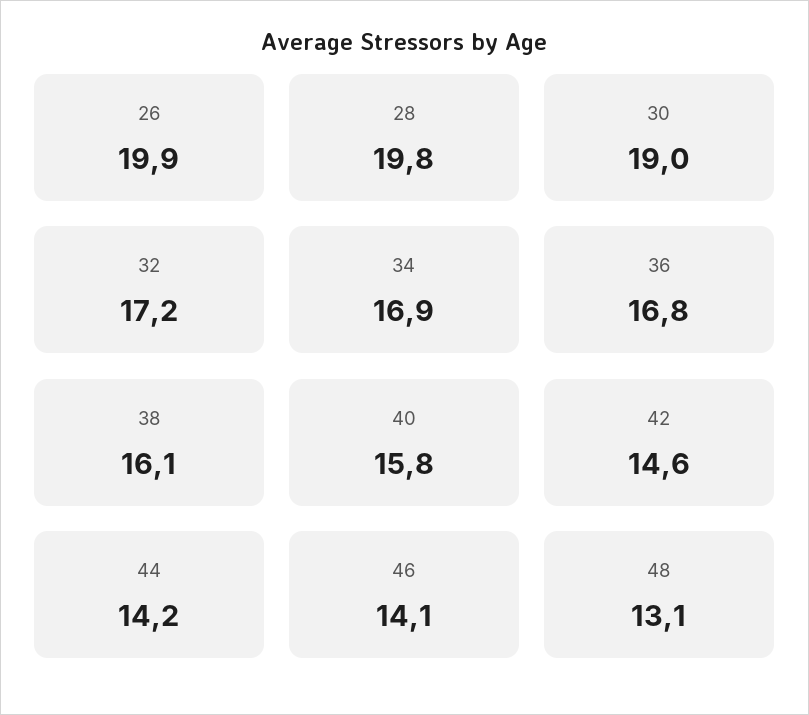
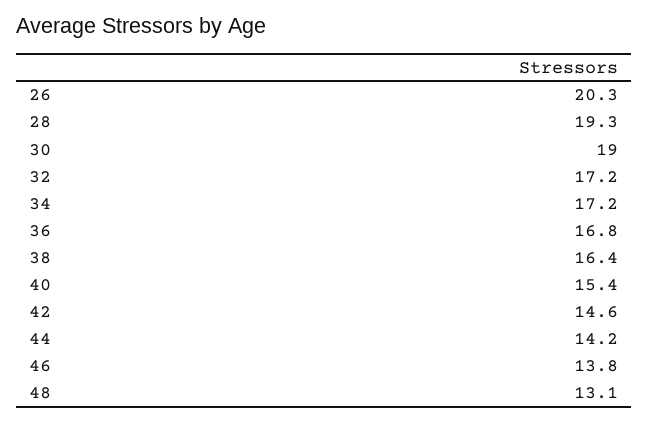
26: 19.9 -> 20.3
28: 19.8 -> 19.3
34: 16.9 -> 17.2
38: 16.1 -> 16.4
40: 15.8 -> 15.4
46: 14.1 -> 13.8

